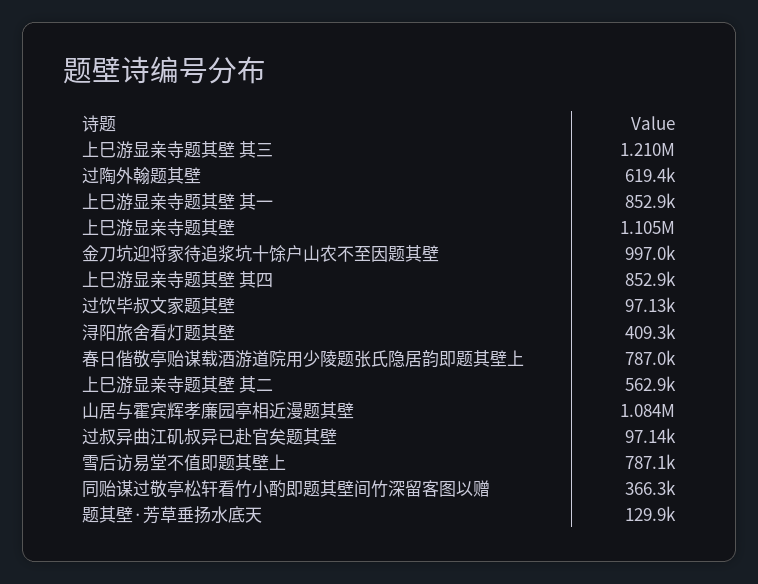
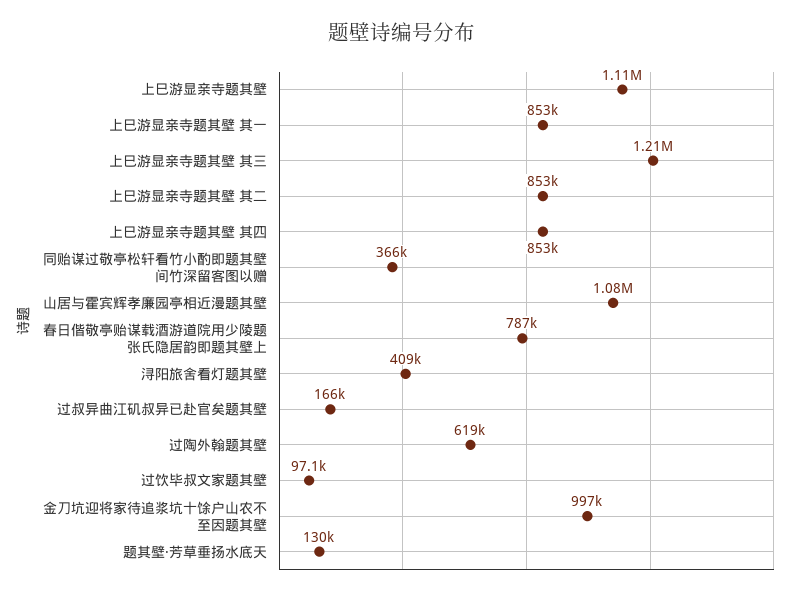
上巳游显亲寺题其壁 其二: 562900 -> 853000
过叔异曲江矶叔异已赴官矣题其壁: 97140 -> 166000
雪后访易堂不值即题其壁上: 787100 -> none

